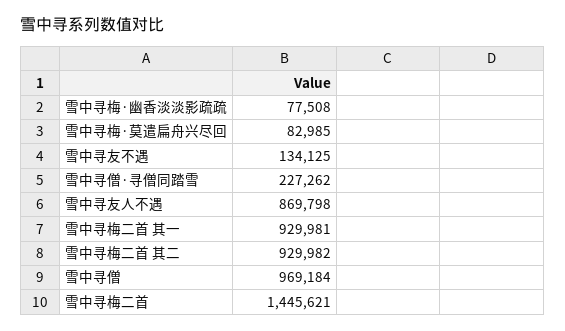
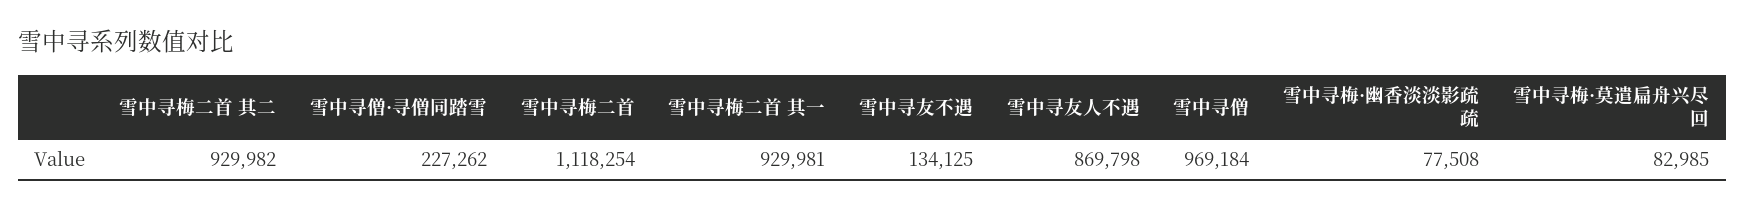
雪中寻梅二首: 1445621 -> 1118254

